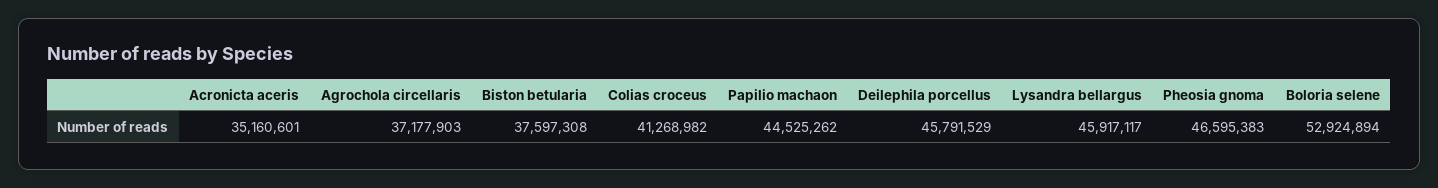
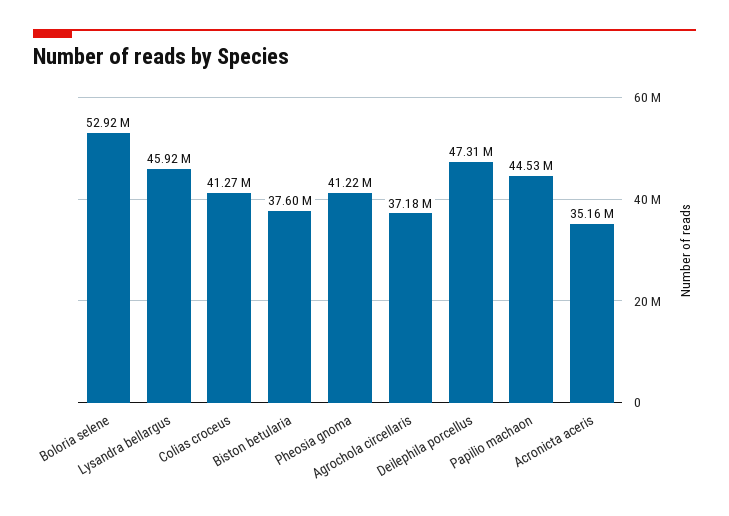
Deilephila porcellus: 45791529 -> 47310000
Pheosia gnoma: 46595383 -> 41220000

